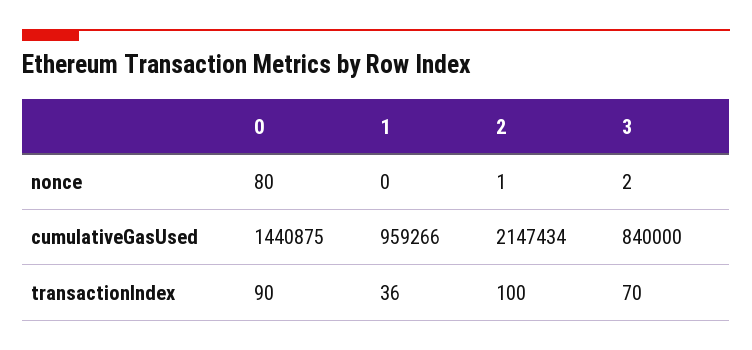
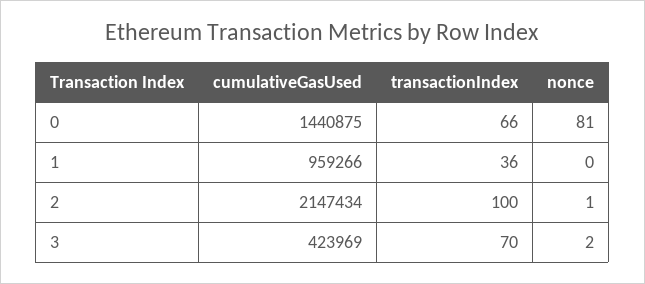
0, nonce: 80 -> 81
3, cumulativeGasUsed: 840000 -> 423969
0, transactionIndex: 90 -> 66

